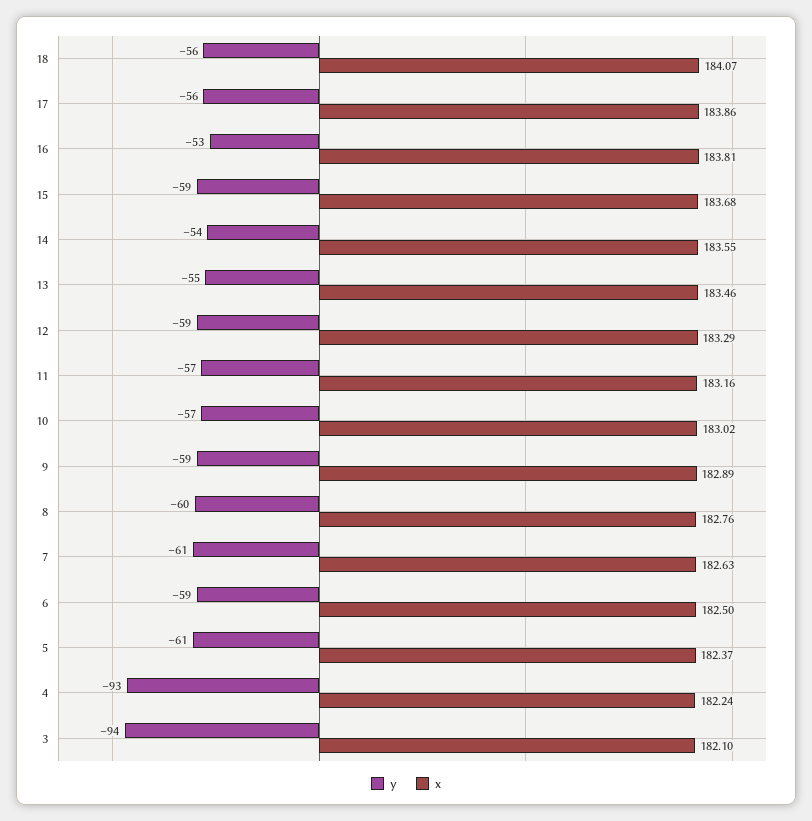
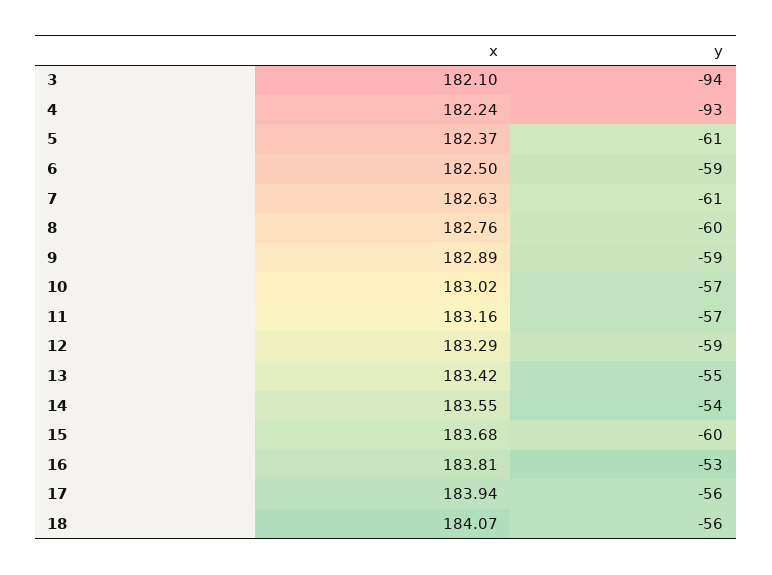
x, 17: 183.86 -> 183.94
y, 15: -59 -> -60
x, 13: 183.46 -> 183.42

